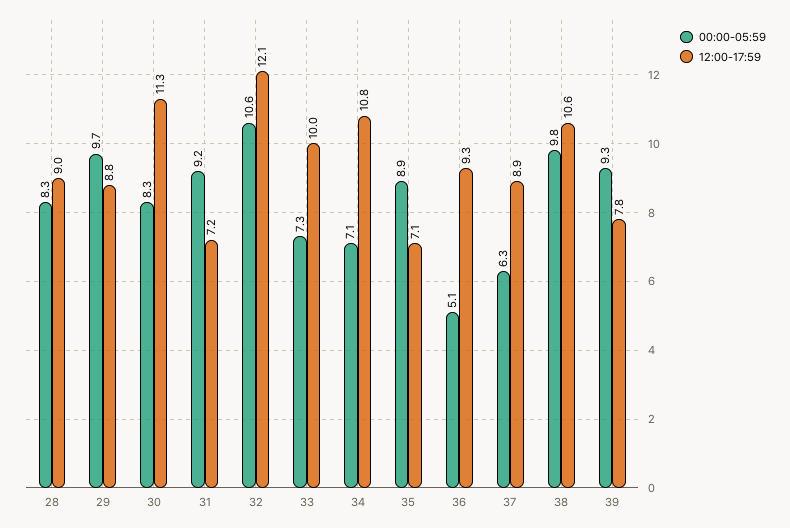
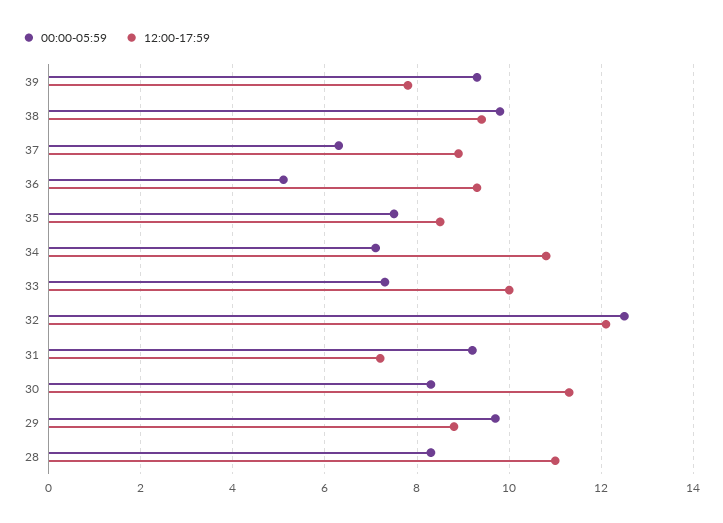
12:00-17:59, 28: 9 -> 11
00:00-05:59, 32: 10.6 -> 12.5
00:00-05:59, 35: 8.9 -> 7.5
12:00-17:59, 35: 7.1 -> 8.5
12:00-17:59, 38: 10.6 -> 9.5

